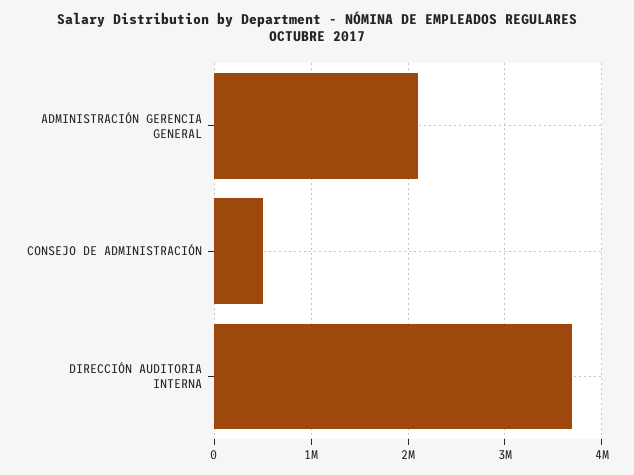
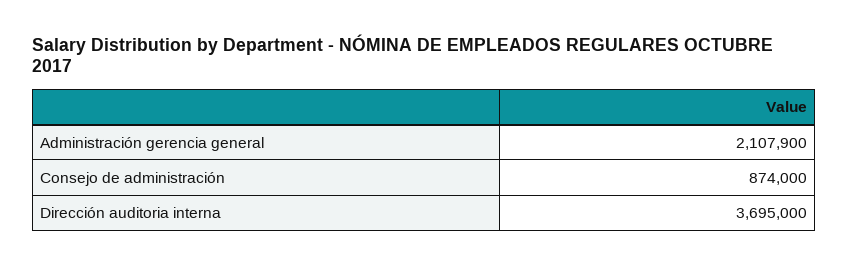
CONSEJO DE ADMINISTRACIÓN: 500000 -> 874000

